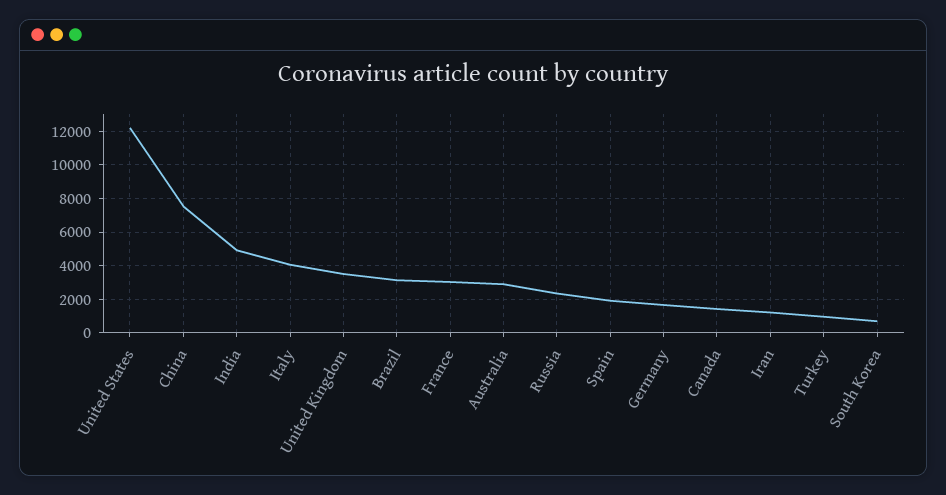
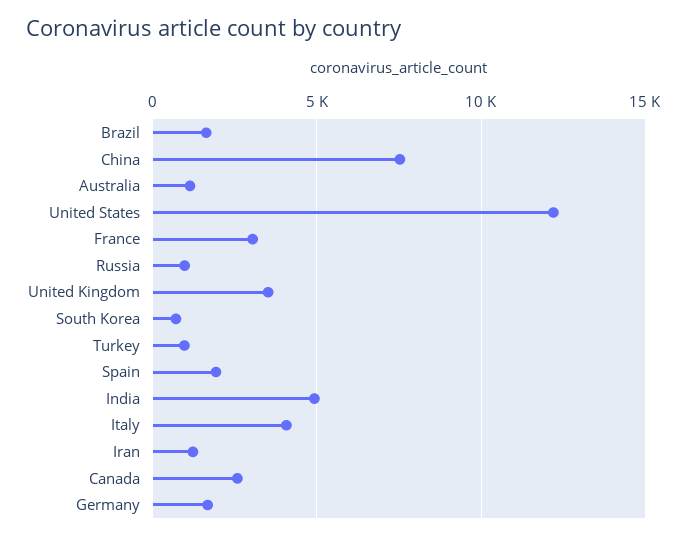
Brazil: 3000 -> 1500
Australia: 3000 -> 1000
Russia: 2500 -> 1000
Canada: 1500 -> 2500

